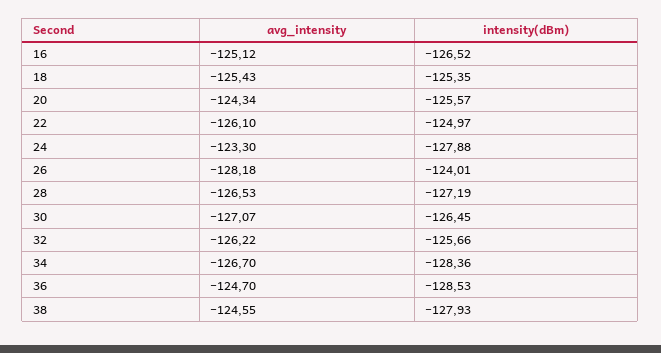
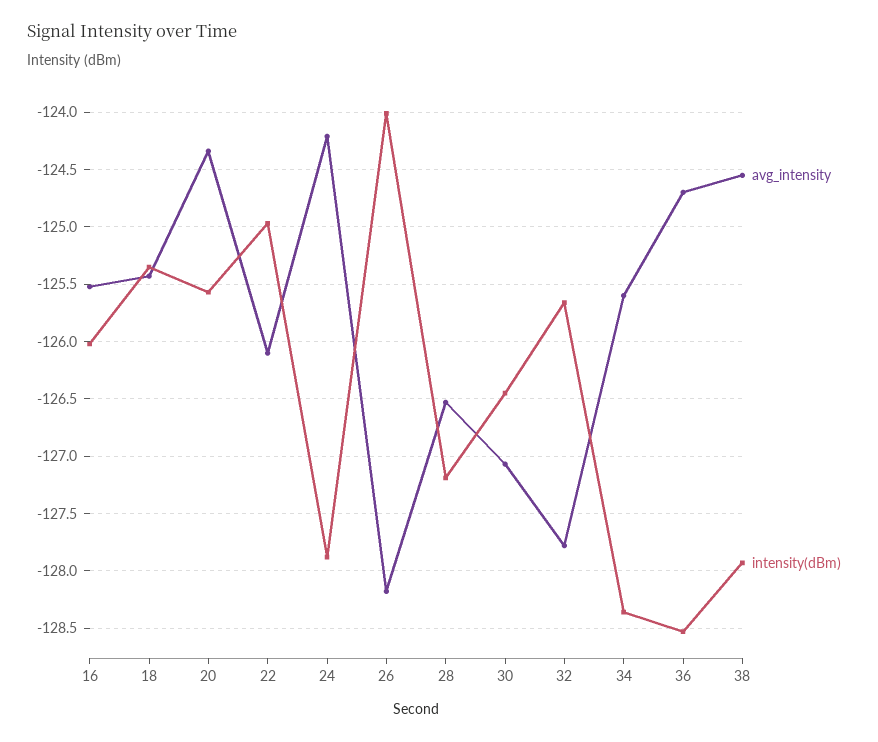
avg_intensity, 16: -125.12 -> -125.5
intensity(dBm), 16: -126.52 -> -126
avg_intensity, 24: -123.3 -> -124.2
avg_intensity, 32: -126.22 -> -127.8
avg_intensity, 34: -126.7 -> -125.6

